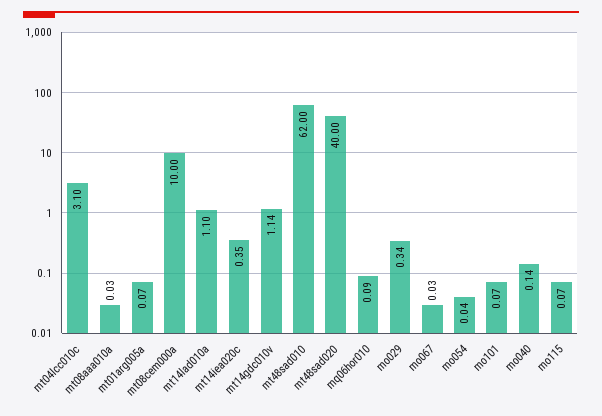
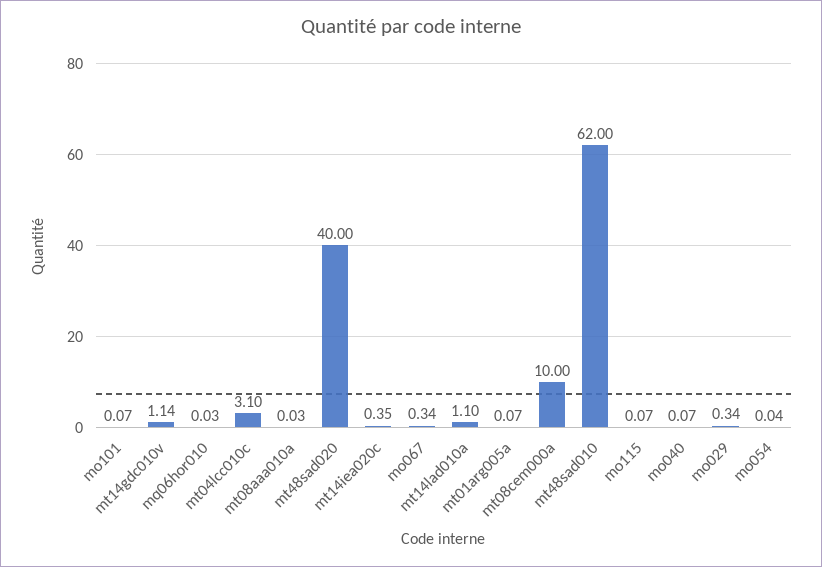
mq06hor010: 0.09 -> 0.03
mo067: 0.03 -> 0.34
mo040: 0.14 -> 0.07

